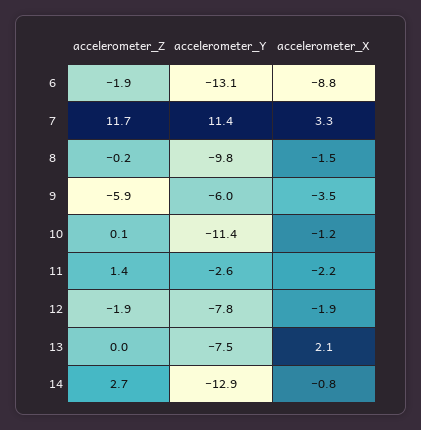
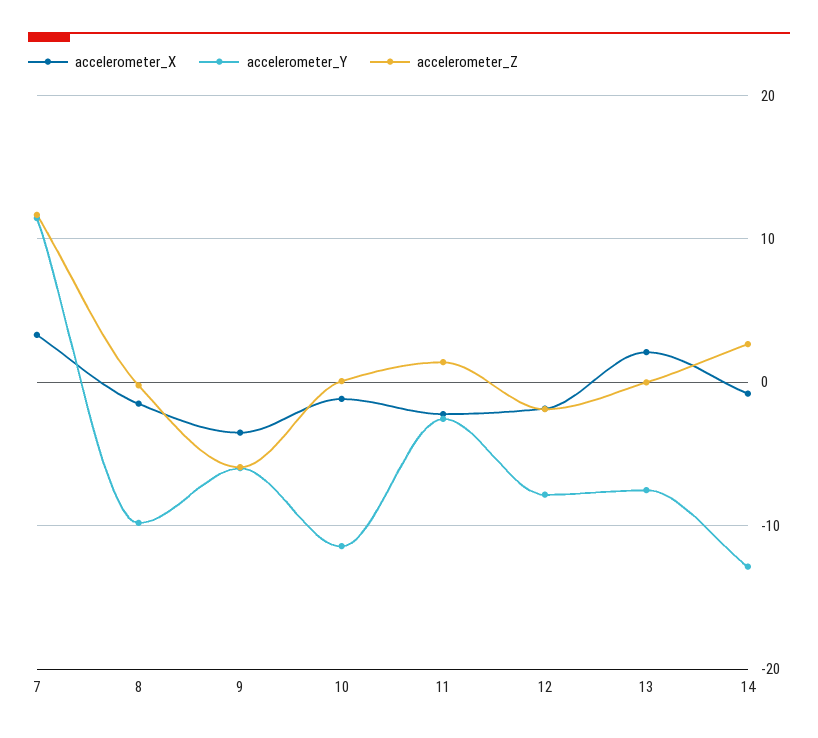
accelerometer_Z, 6: -1.9 -> none
accelerometer_Y, 6: -13.1 -> none
accelerometer_X, 6: -8.8 -> none

